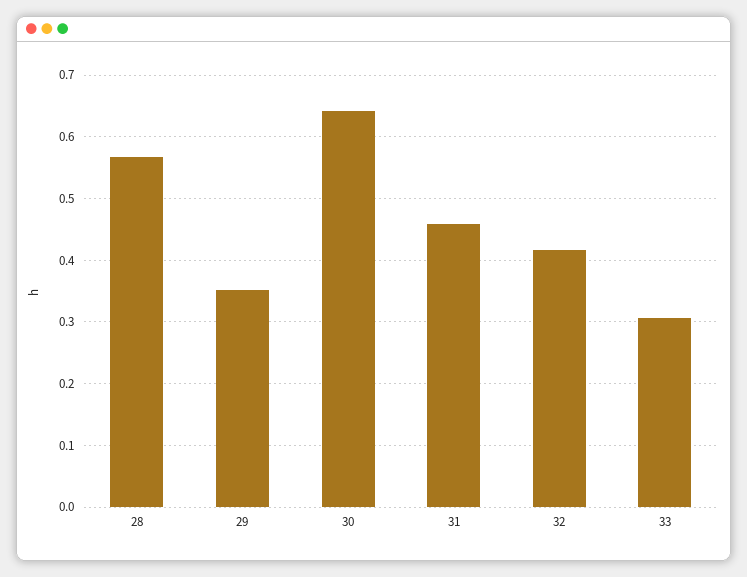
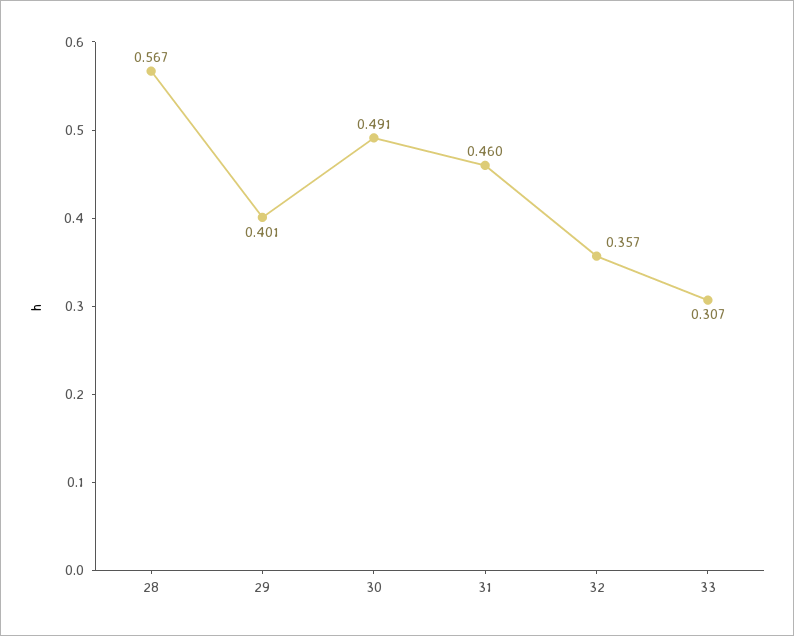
29: 0.35 -> 0.401
30: 0.64 -> 0.491
32: 0.42 -> 0.357

